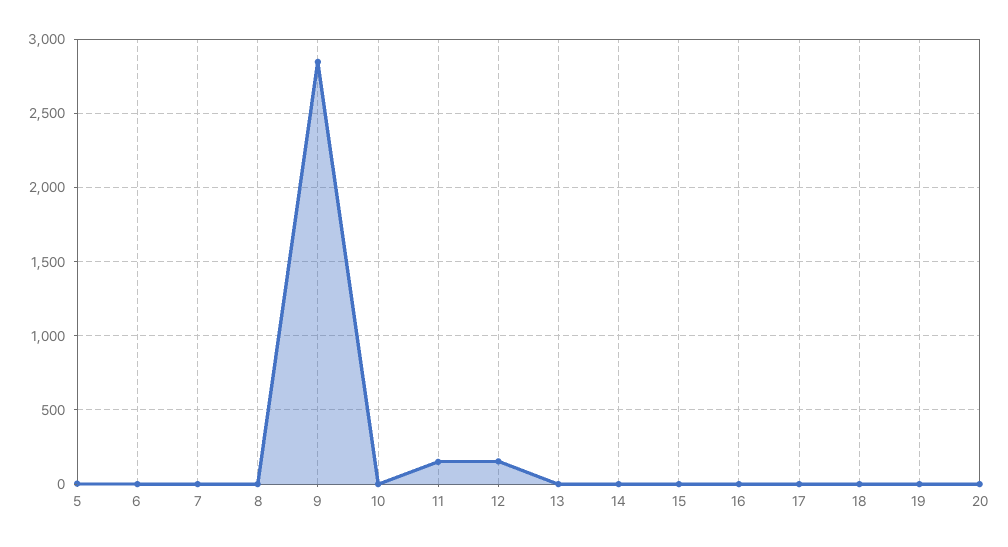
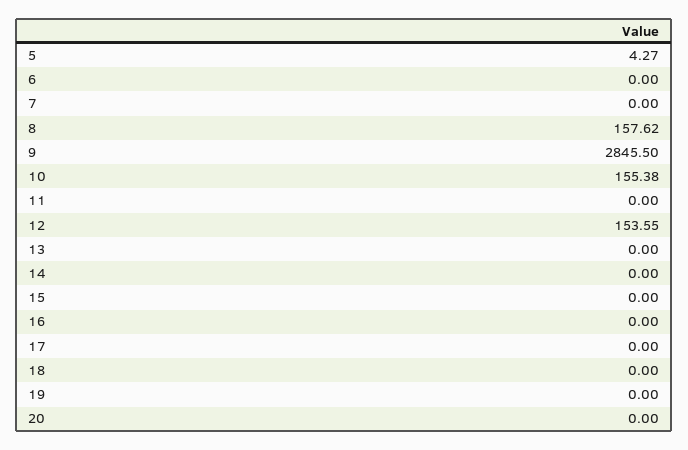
8: 0 -> 157.62
10: 0 -> 155.38
11: 150 -> 0

